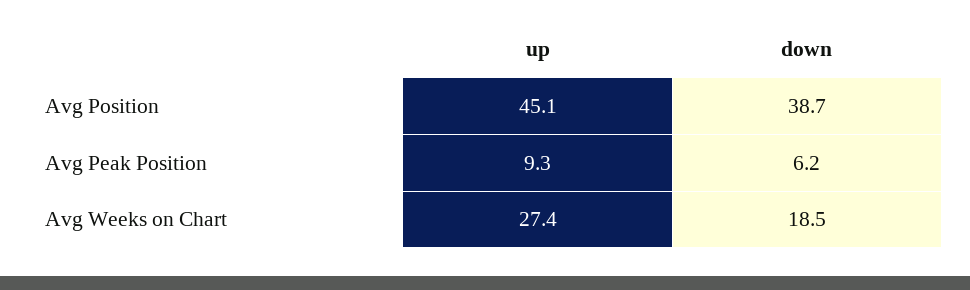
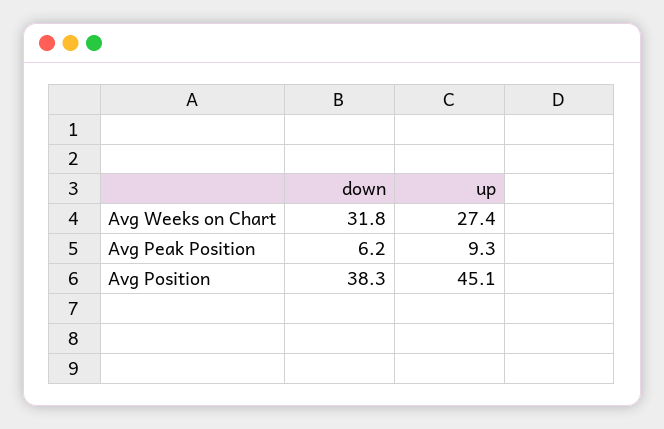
down, Avg Position: 38.7 -> 38.3
down, Avg Weeks on Chart: 18.5 -> 31.8

